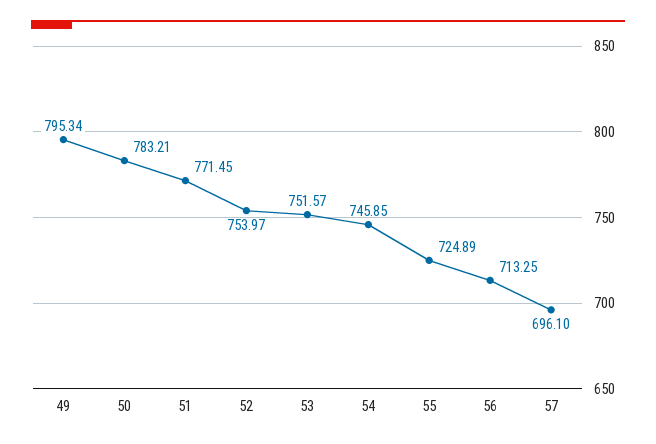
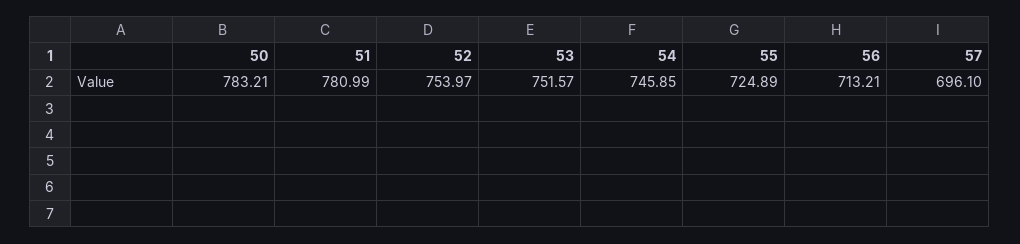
49: 795.34 -> none
51: 771.45 -> 780.99
56: 713.25 -> 713.21

